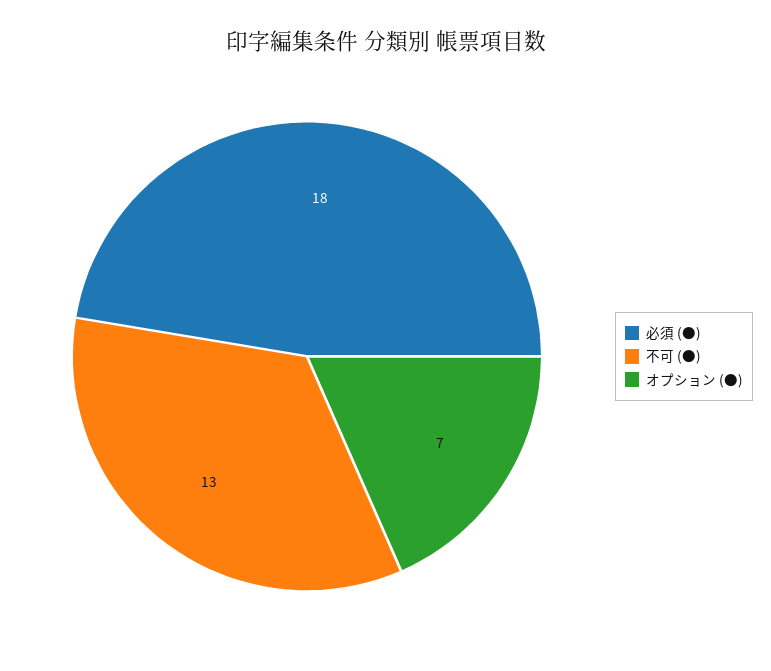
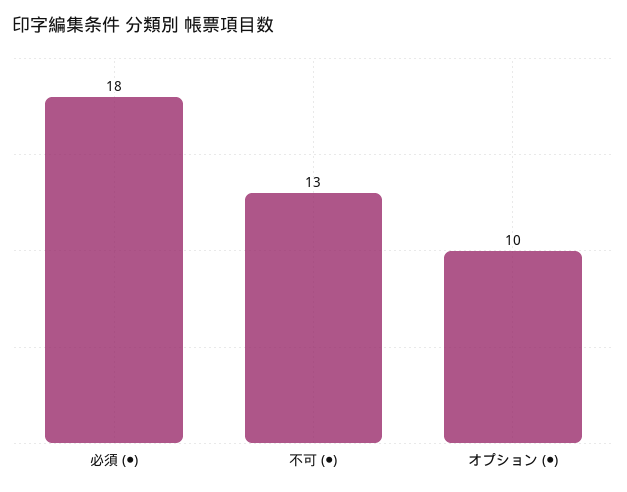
オプション (●): 7 -> 10

